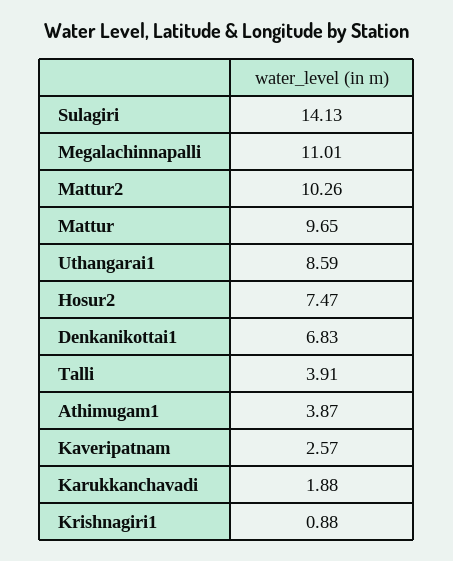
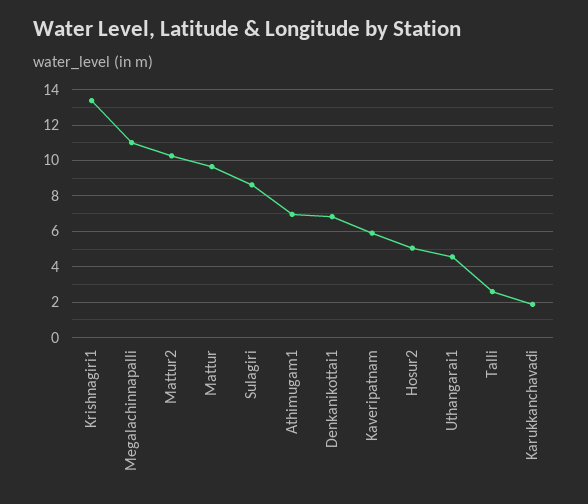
Sulagiri: 14.13 -> 8.5
Uthangarai1: 8.59 -> 4.5
Hosur2: 7.47 -> 5
Talli: 3.91 -> 2.5
Athimugam1: 3.87 -> 7
Kaveripatnam: 2.57 -> 6
Krishnagiri1: 0.88 -> 13.5

